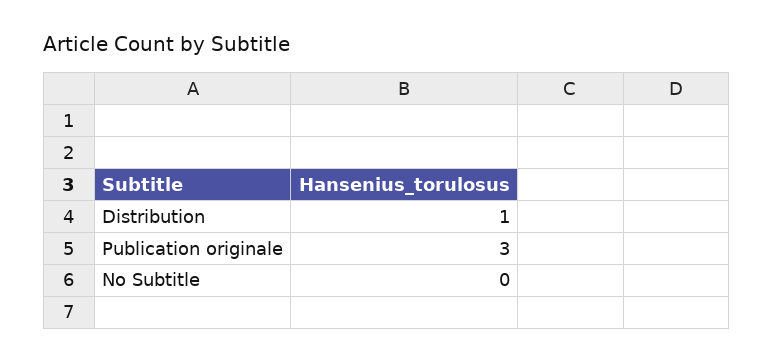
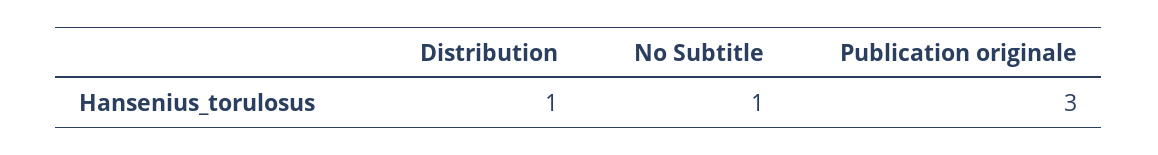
No Subtitle: 0 -> 1

